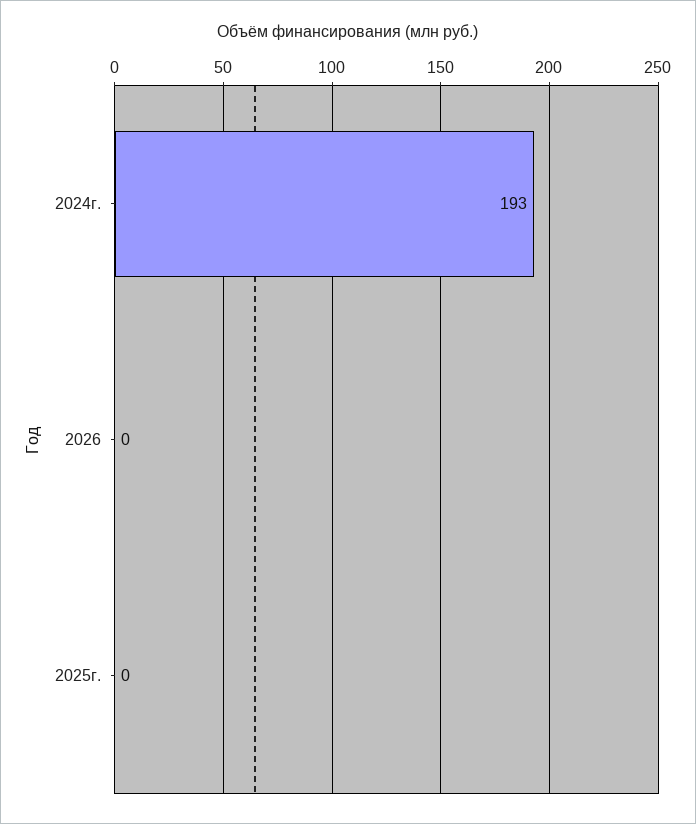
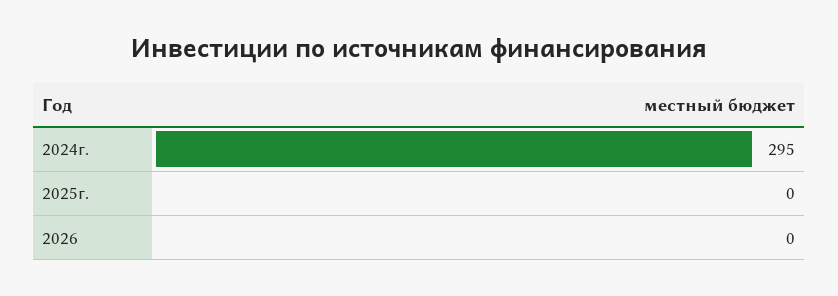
2024г.: 193 -> 295

